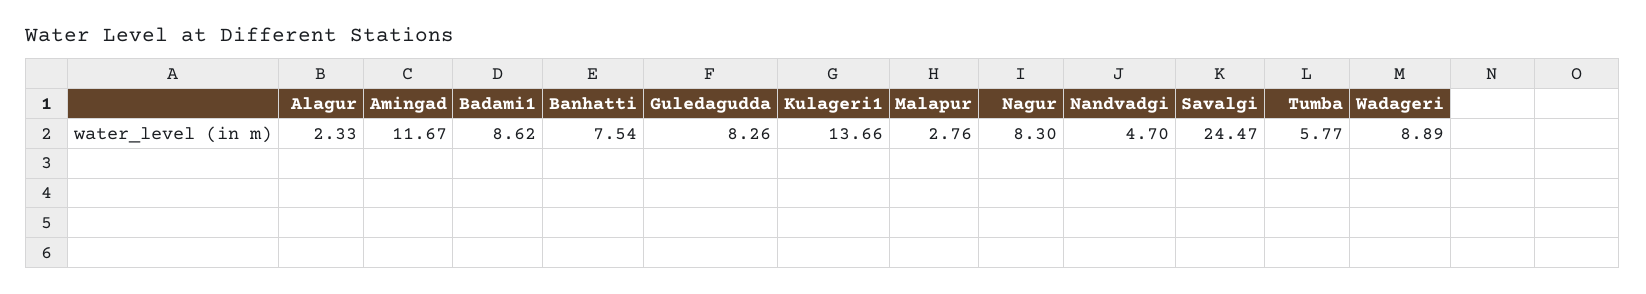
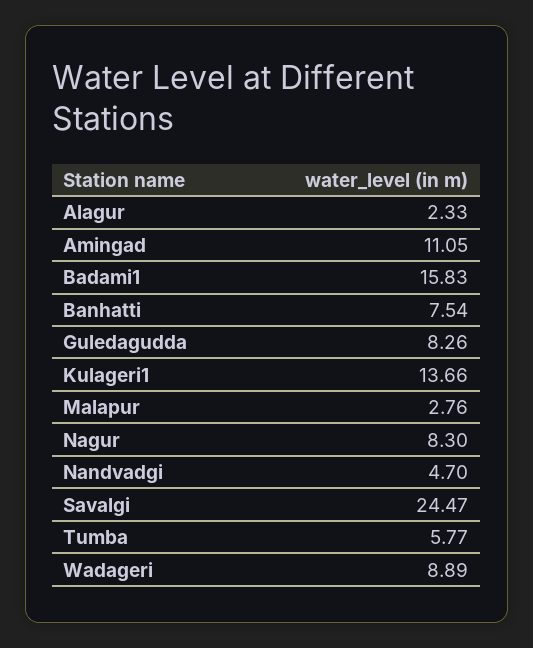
Amingad: 11.67 -> 11.05
Badami1: 8.62 -> 15.83

